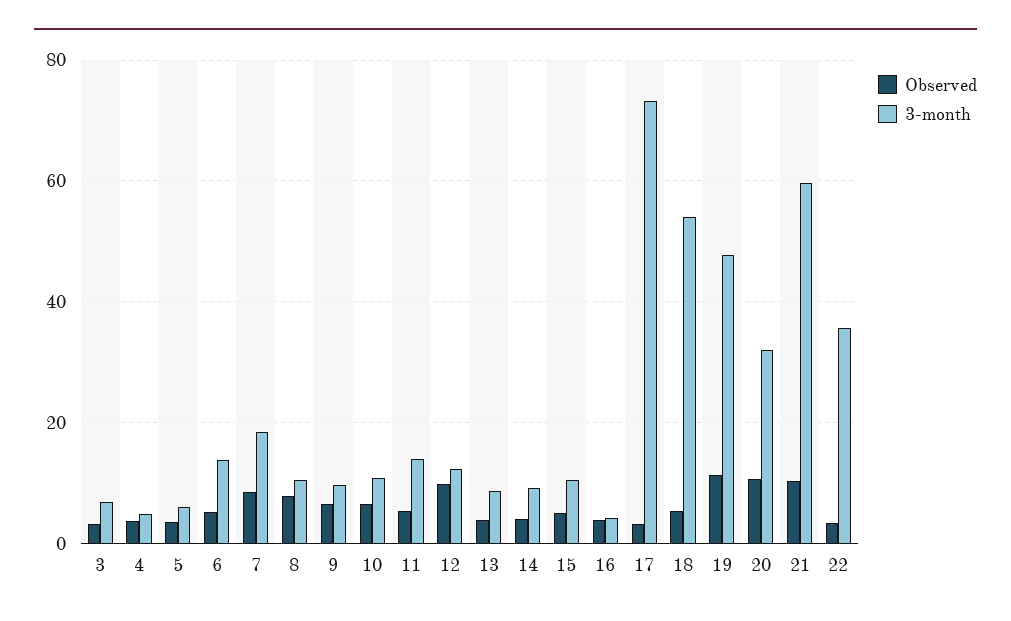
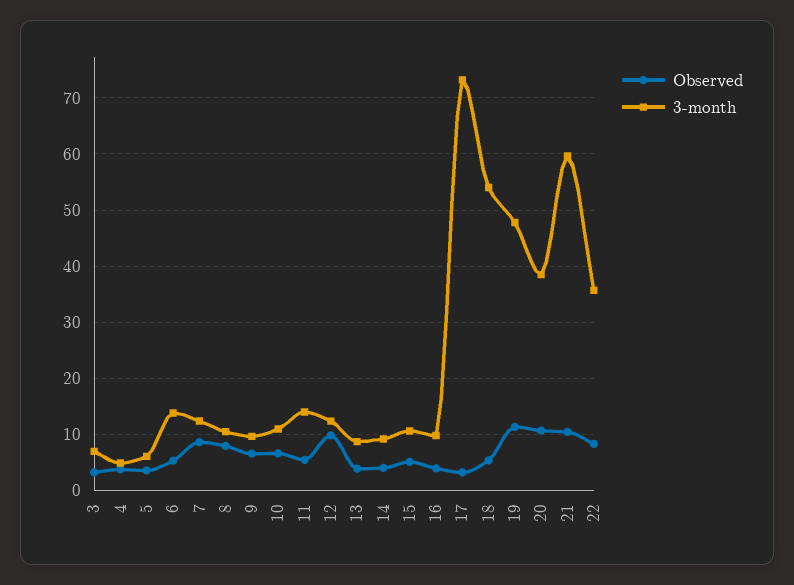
3-month, 7: 18 -> 12
3-month, 16: 4 -> 10
3-month, 20: 32 -> 38
Observed, 22: 4 -> 8

